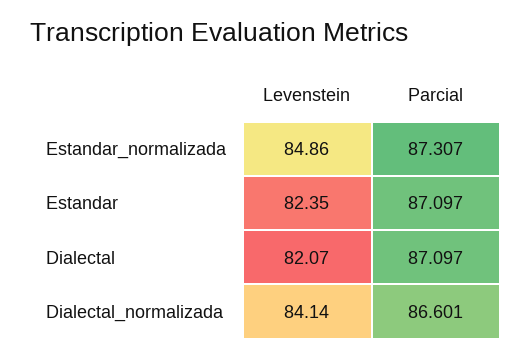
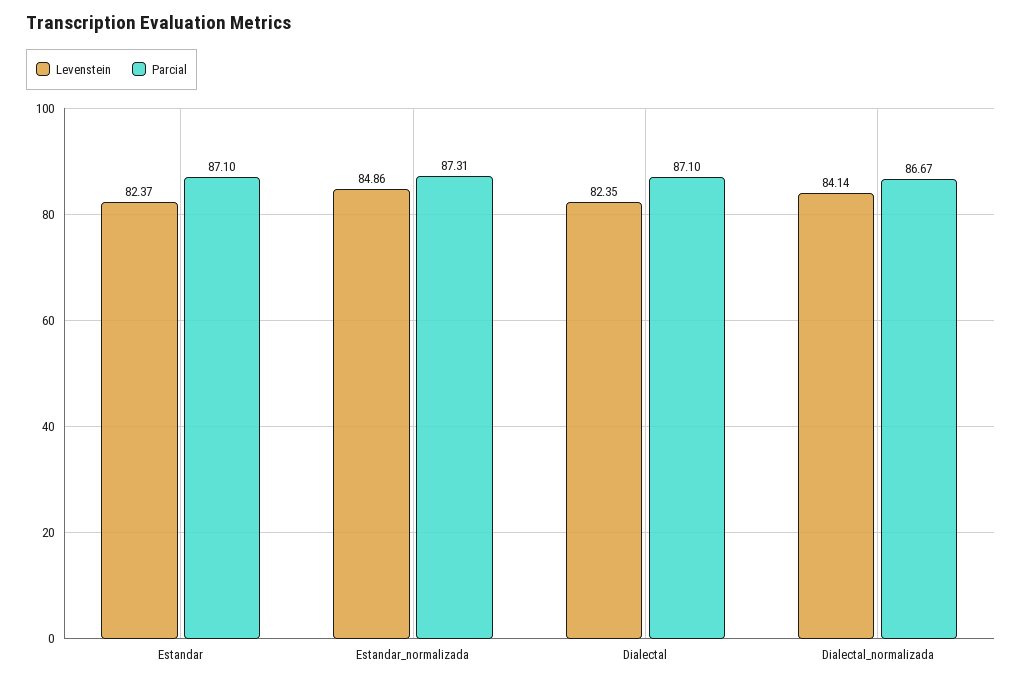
Levenstein, Estandar: 82.35 -> 82.37
Levenstein, Dialectal: 82.07 -> 82.35
Parcial, Dialectal_normalizada: 86.601 -> 86.67

